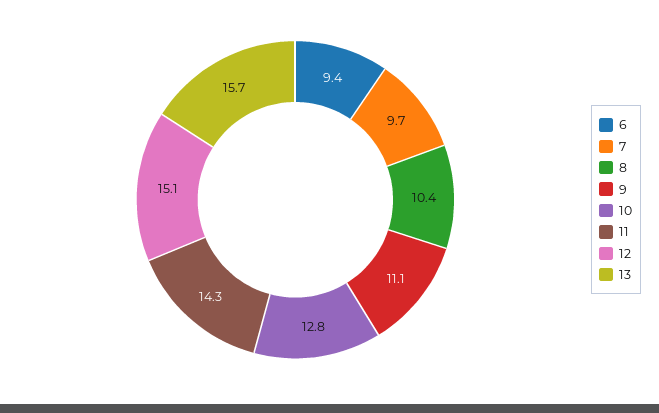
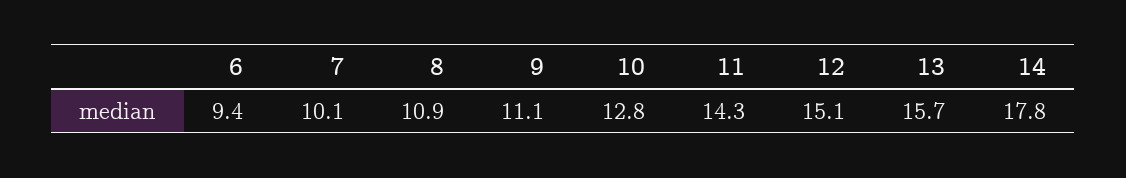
7: 9.7 -> 10.1
8: 10.4 -> 10.9
14: none -> 17.8

